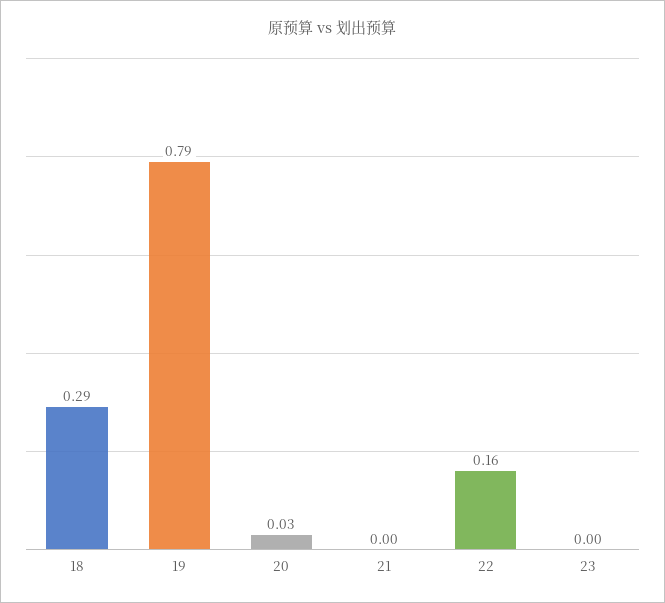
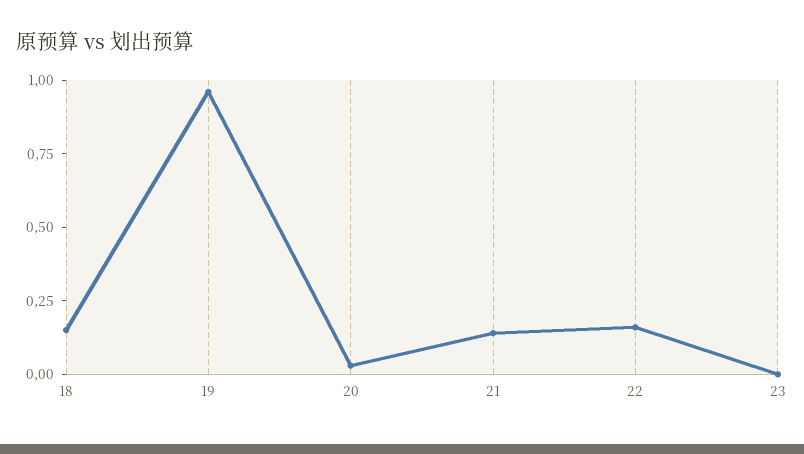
18: 0.29 -> 0.15
19: 0.79 -> 0.95
21: 0 -> 0.15

